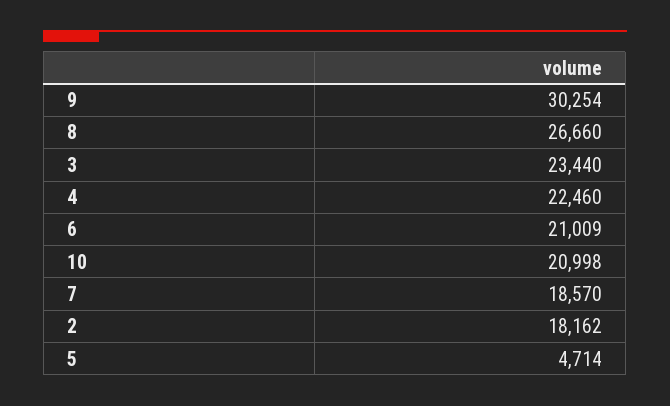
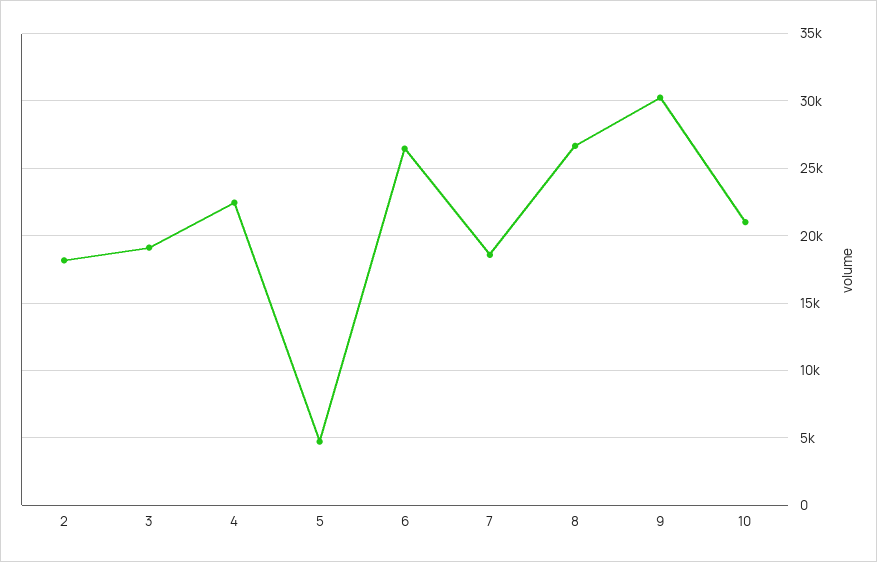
3: 23440 -> 19000
6: 21009 -> 26500

